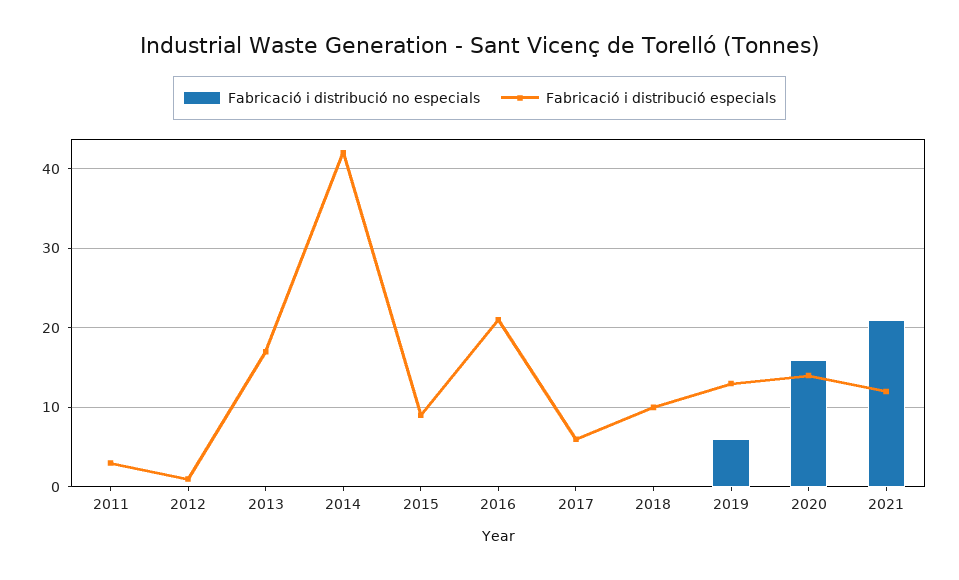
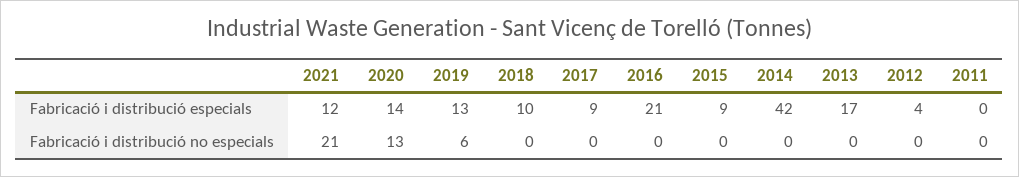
Fabricació i distribució especials, 2011: 3 -> 0
Fabricació i distribució especials, 2012: 1 -> 4
Fabricació i distribució especials, 2017: 6 -> 9
Fabricació i distribució no especials, 2020: 16 -> 13

